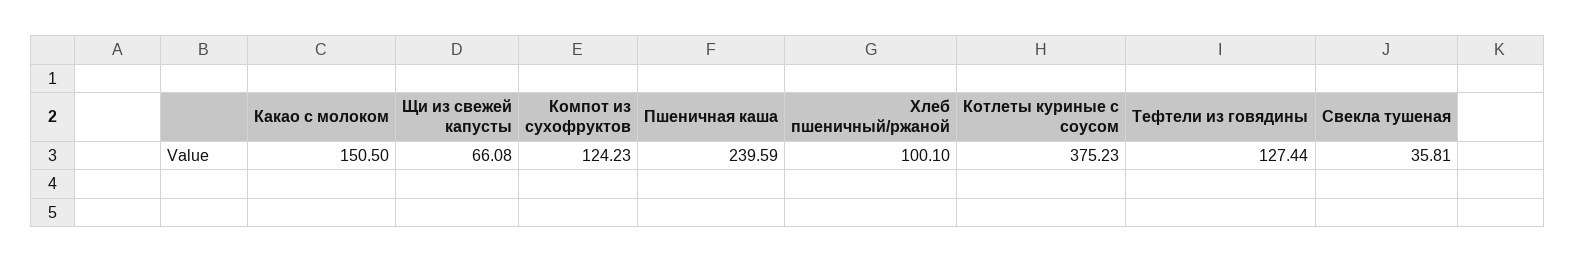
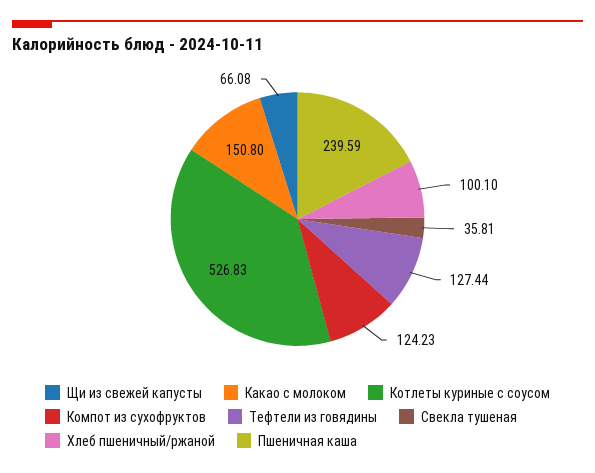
Какао с молоком: 150.5 -> 150.8
Котлеты куриные с соусом: 375.23 -> 526.83

